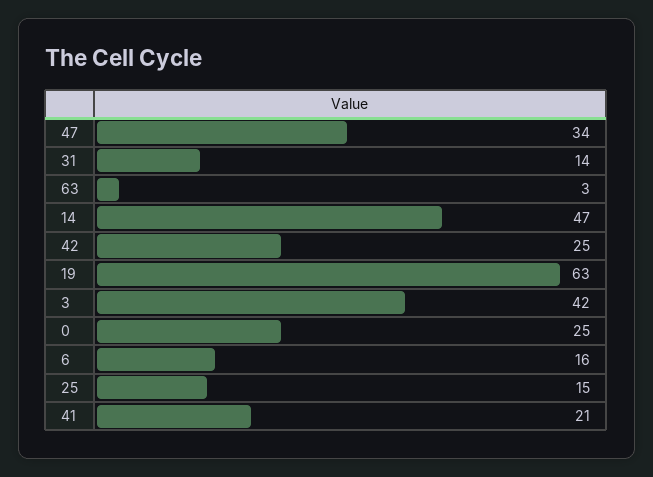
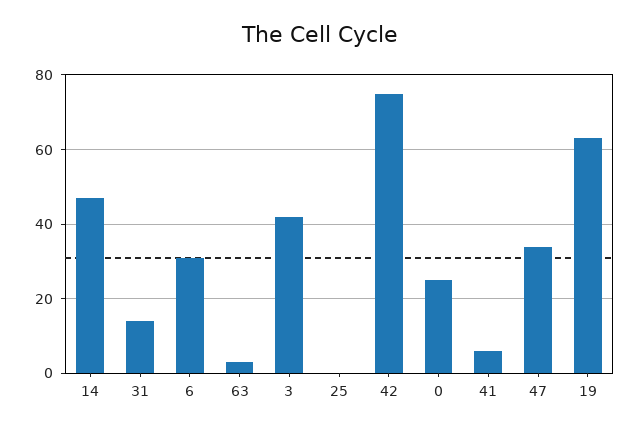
42: 25 -> 75
6: 16 -> 30
25: 15 -> 0
41: 21 -> 5

